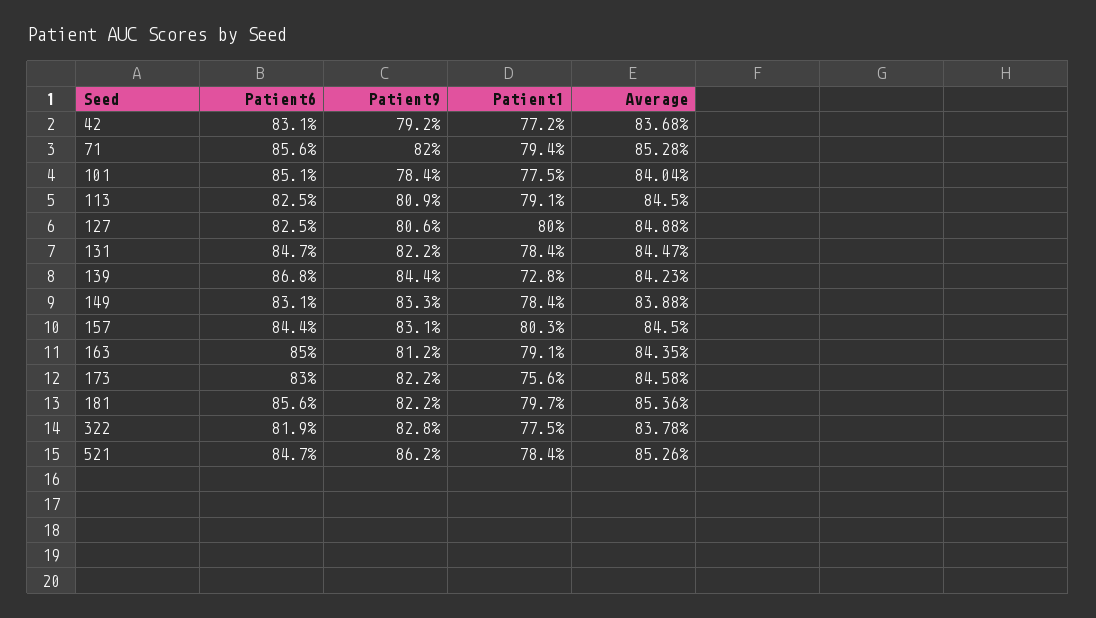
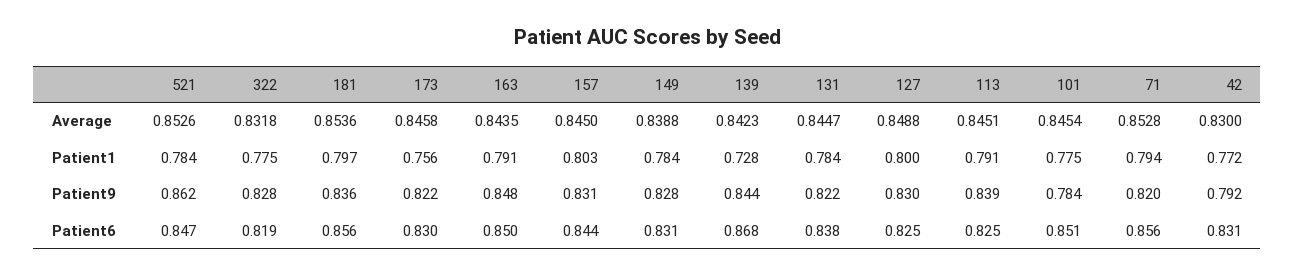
Average, 42: 0.8368 -> 0.83
Average, 101: 0.8404 -> 0.8454
Patient9, 113: 0.809 -> 0.839
Average, 113: 0.845 -> 0.8451
Patient9, 127: 0.806 -> 0.83
Patient6, 131: 0.847 -> 0.838
Patient9, 149: 0.833 -> 0.828
Patient9, 163: 0.812 -> 0.848
Patient9, 181: 0.822 -> 0.836
Average, 322: 0.8378 -> 0.8318

